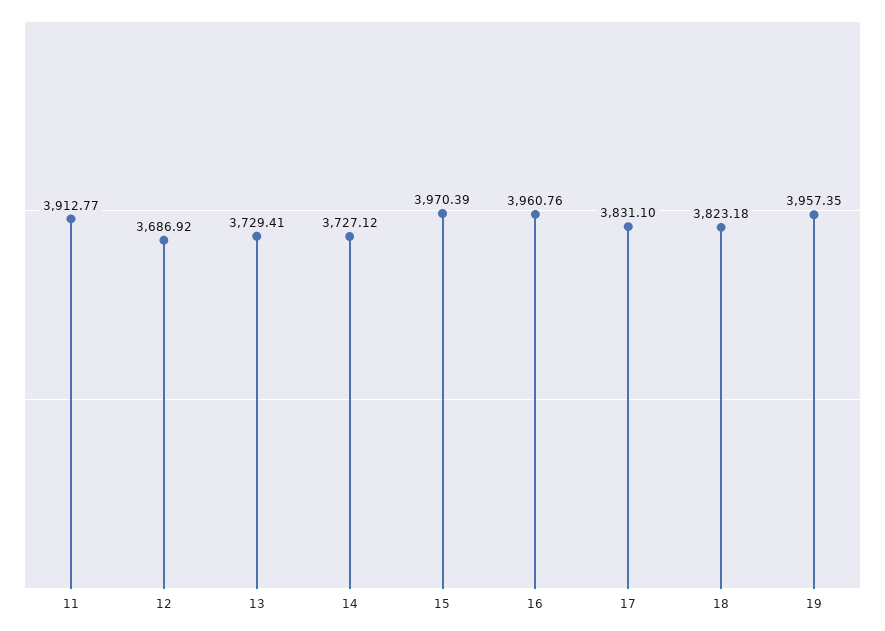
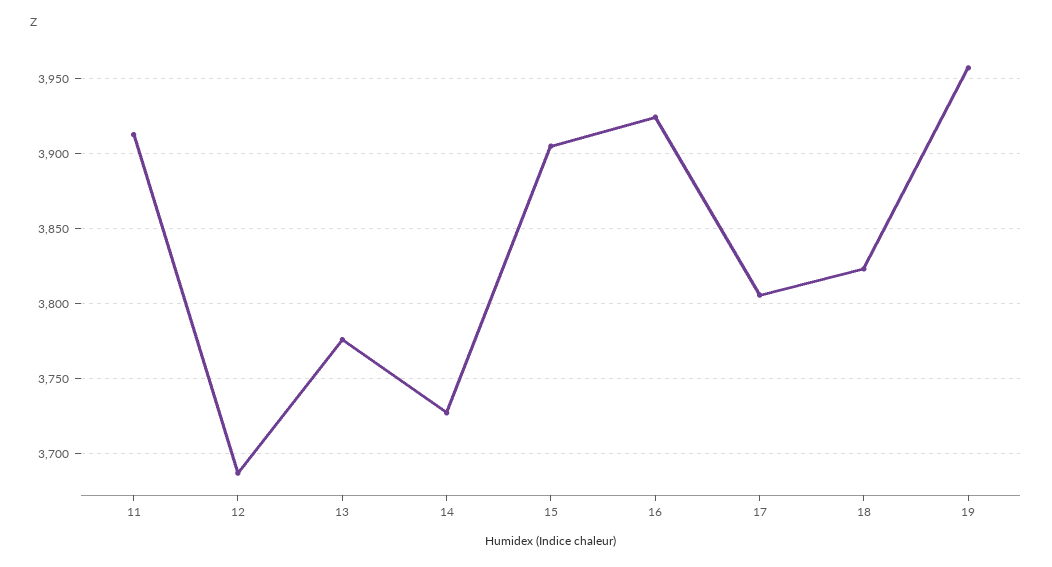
13: 3729.41 -> 3775
15: 3970.39 -> 3905
16: 3960.76 -> 3925
17: 3831.1 -> 3805

